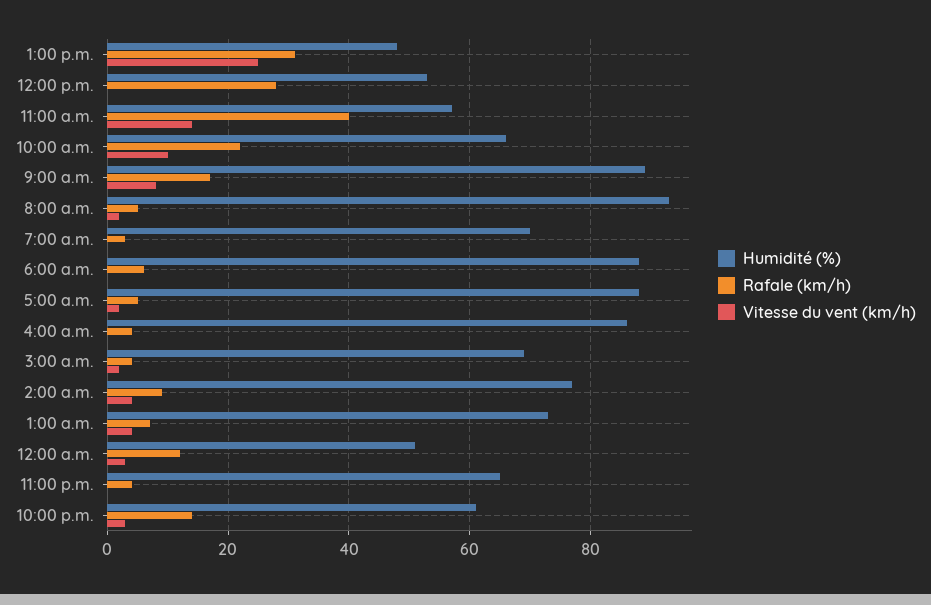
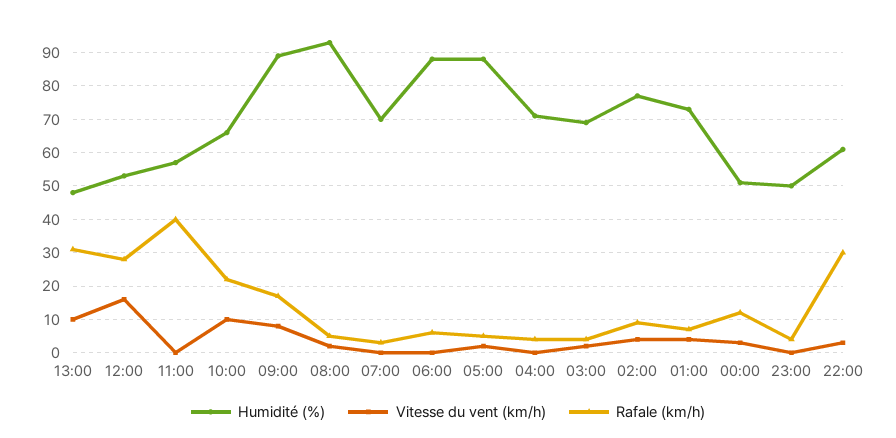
Vitesse du vent (km/h), 1:00 p.m.: 25 -> 10
Vitesse du vent (km/h), 12:00 p.m.: 0 -> 15
Vitesse du vent (km/h), 11:00 a.m.: 15 -> 0
Humidité (%), 4:00 a.m.: 85 -> 70
Humidité (%), 11:00 p.m.: 65 -> 50
Rafale (km/h), 10:00 p.m.: 15 -> 30

